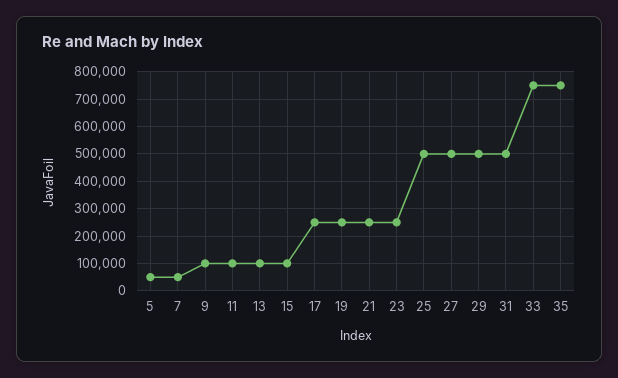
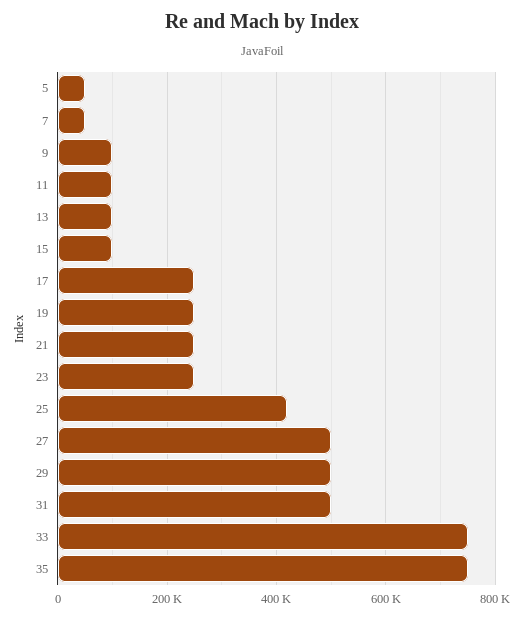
25: 500000 -> 420000

